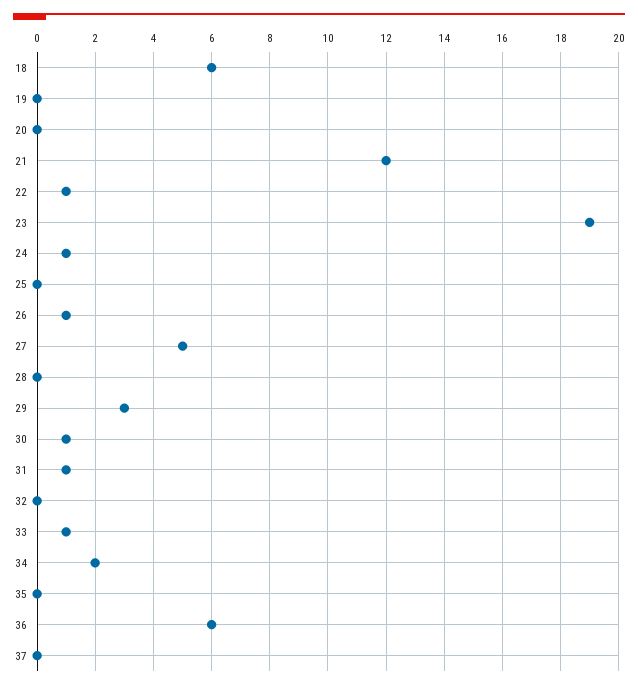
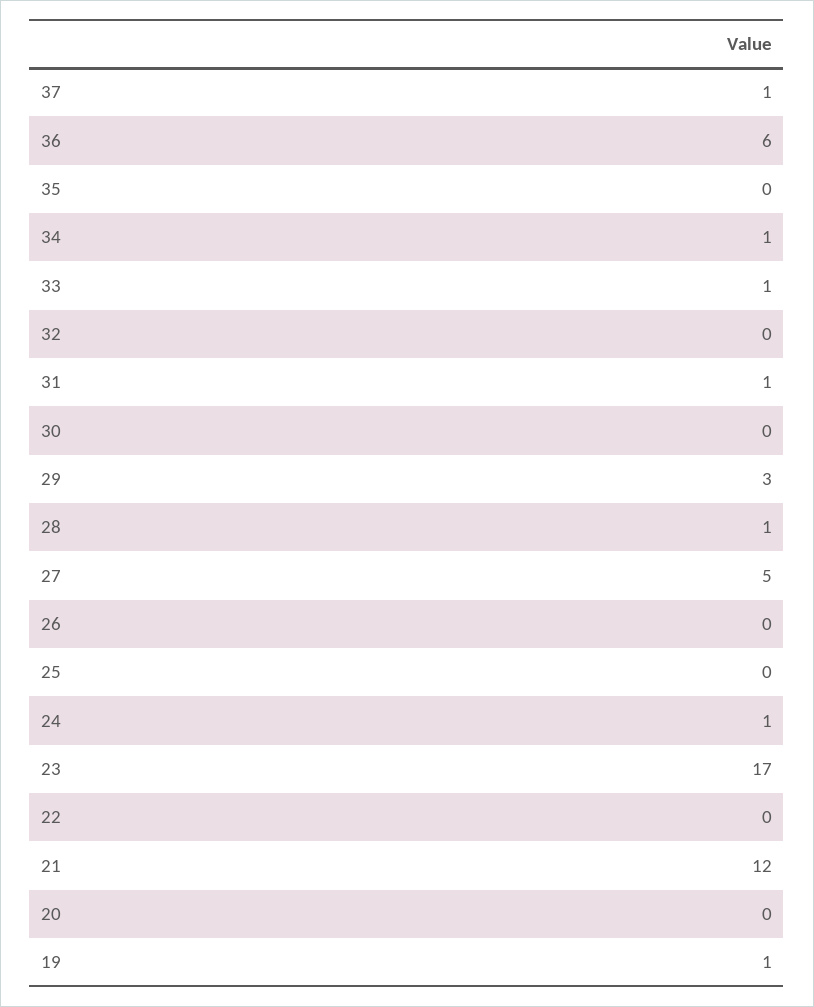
18: 6 -> none
19: 0 -> 1
22: 1 -> 0
23: 19 -> 17
26: 1 -> 0
28: 0 -> 1
30: 1 -> 0
34: 2 -> 1
37: 0 -> 1

